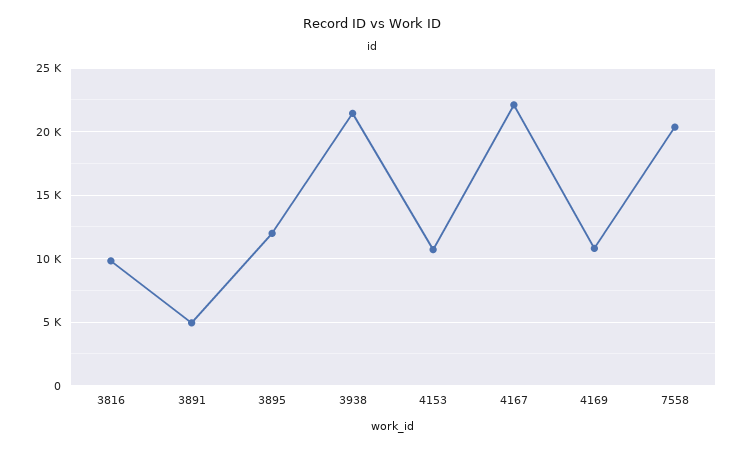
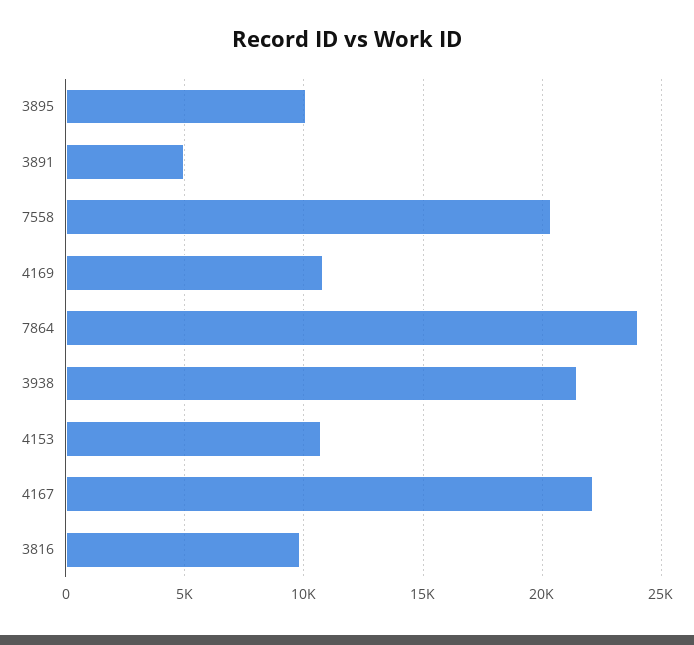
3895: 12000 -> 10000
7864: none -> 24000

